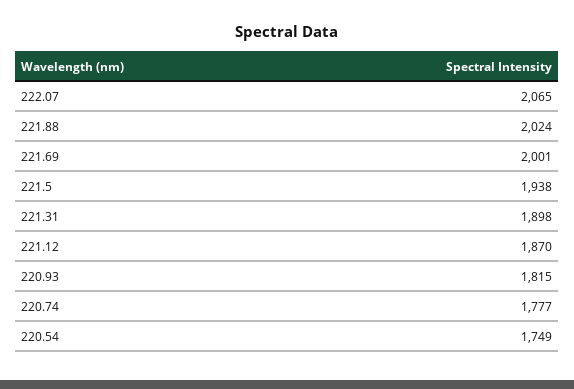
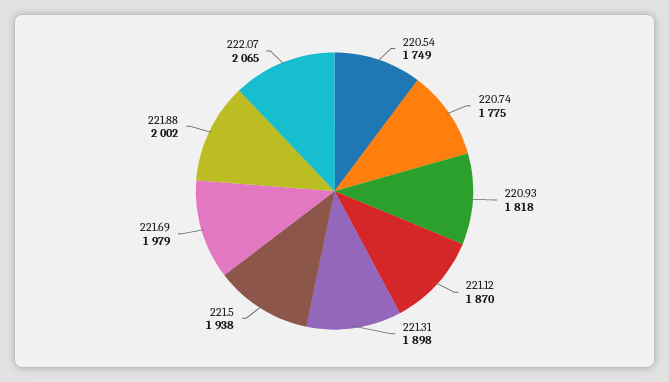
221.88: 2024 -> 2002
221.69: 2001 -> 1979
220.93: 1815 -> 1818
220.74: 1777 -> 1775

